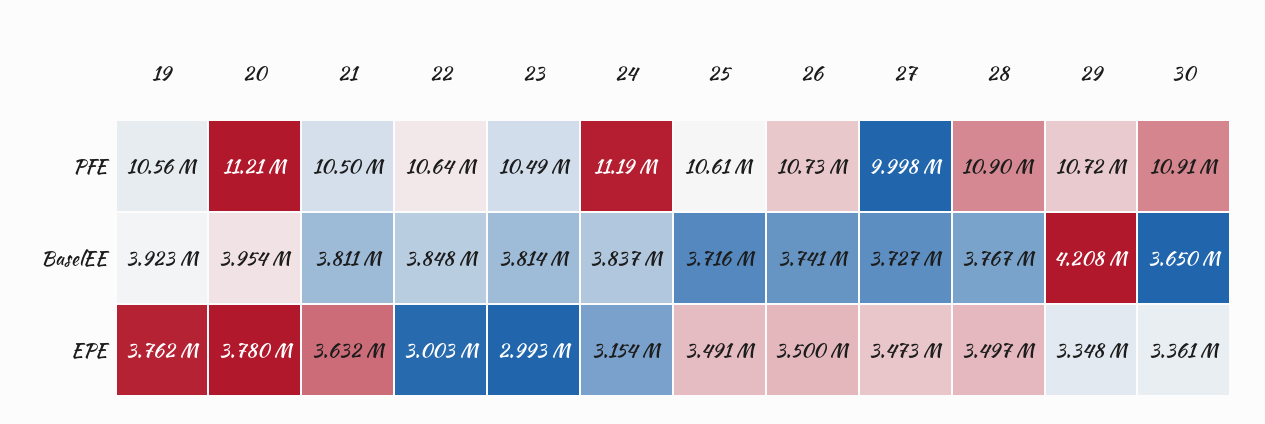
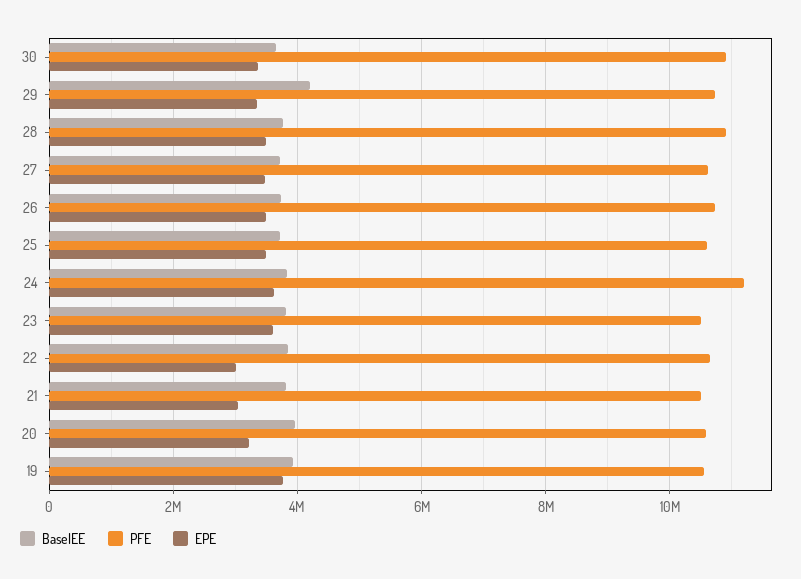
PFE, 20: 11210000 -> 10600000
PFE, 27: 9998000 -> 10600000
EPE, 20: 3780000 -> 3200000
EPE, 21: 3632000 -> 3000000
EPE, 23: 2993000 -> 3600000
EPE, 24: 3154000 -> 3600000

